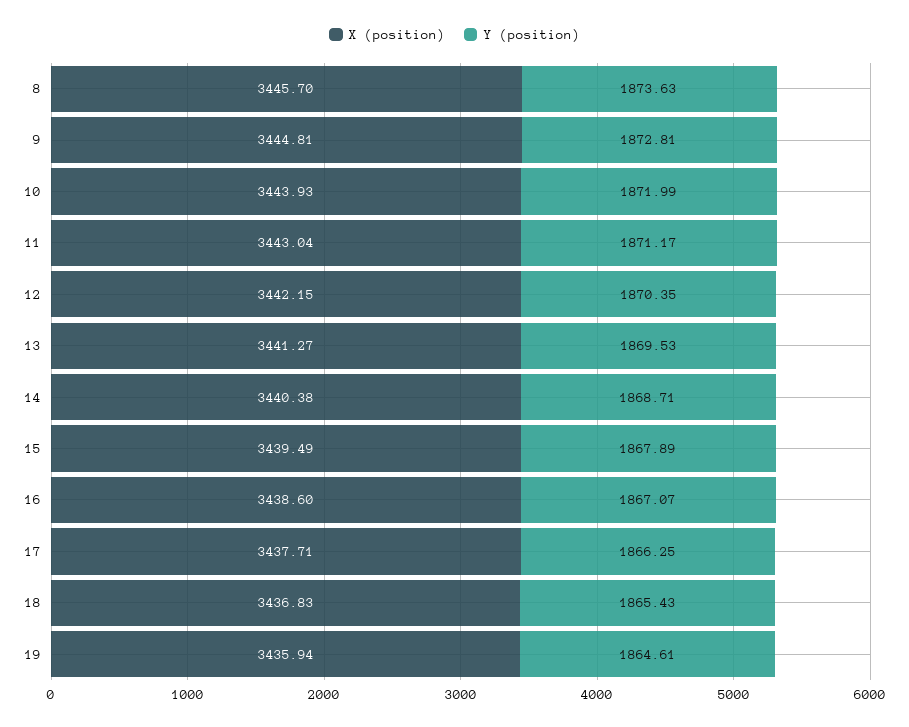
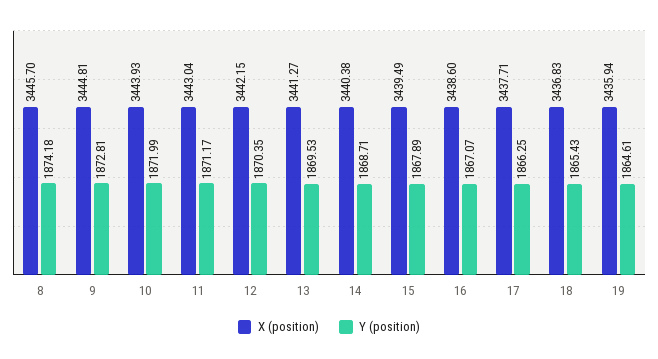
Y (position), 8: 1873.63 -> 1874.18

